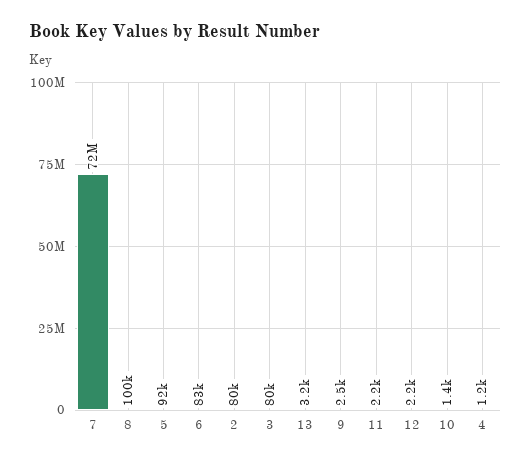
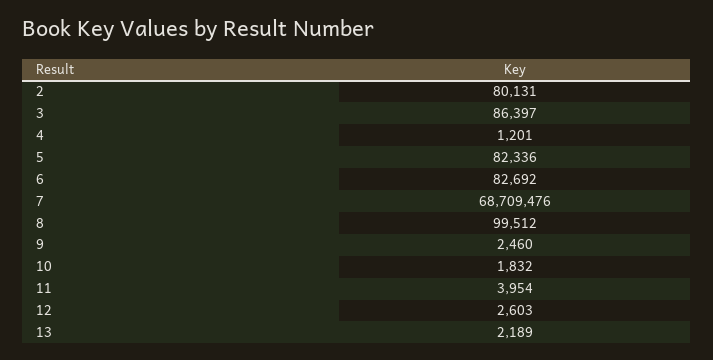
7: 72000000 -> 68709476
5: 92000 -> 82336
3: 80000 -> 86397
13: 3200 -> 2189
11: 2200 -> 3954
12: 2200 -> 2603
10: 1400 -> 1832

